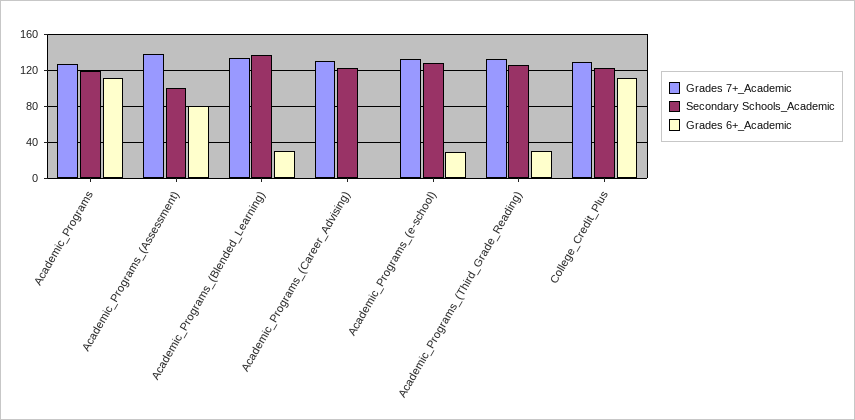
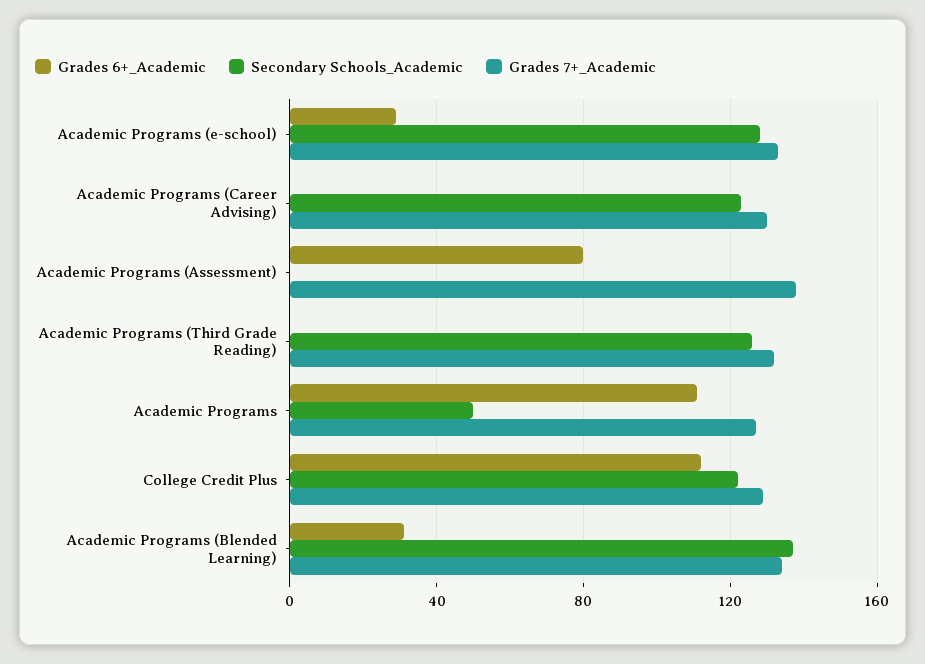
Secondary Schools_Academic, Academic_Programs: 120 -> 50
Secondary Schools_Academic, Academic_Programs_(Assessment): 100 -> 0
Grades 6+_Academic, Academic_Programs_(Third_Grade_Reading): 30 -> 0

